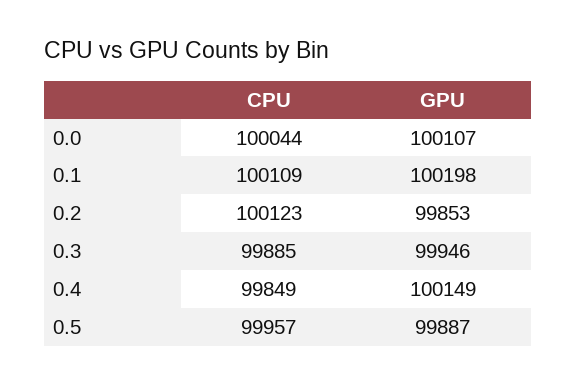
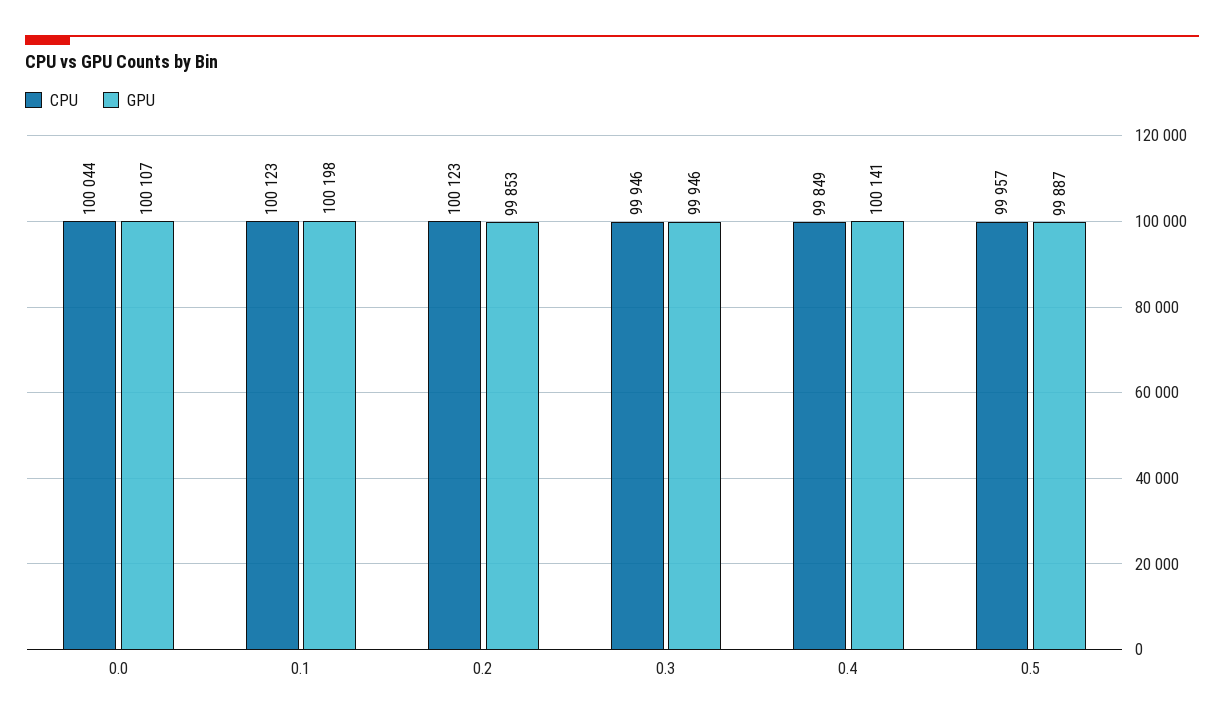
CPU, 0.1: 100109 -> 100123
CPU, 0.3: 99885 -> 99946
GPU, 0.4: 100149 -> 100141

